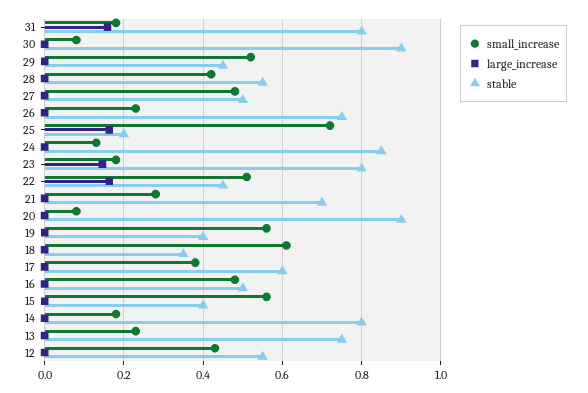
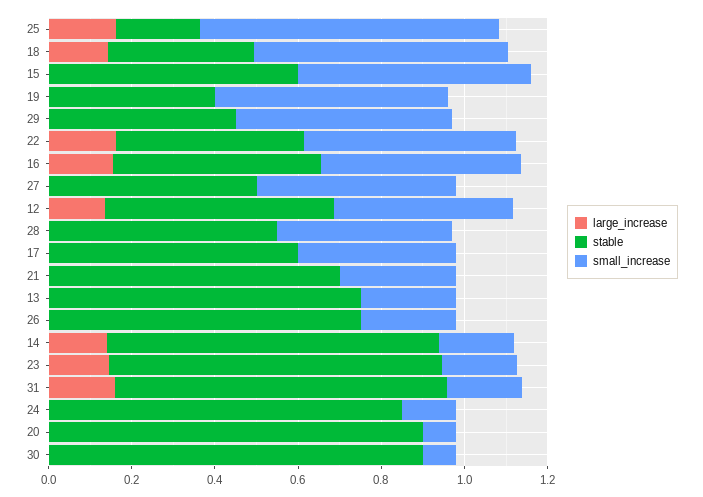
large_increase, 18: 0 -> 0.15
large_increase, 16: 0 -> 0.15
stable, 15: 0.4 -> 0.6
large_increase, 14: 0 -> 0.15
large_increase, 12: 0 -> 0.15

